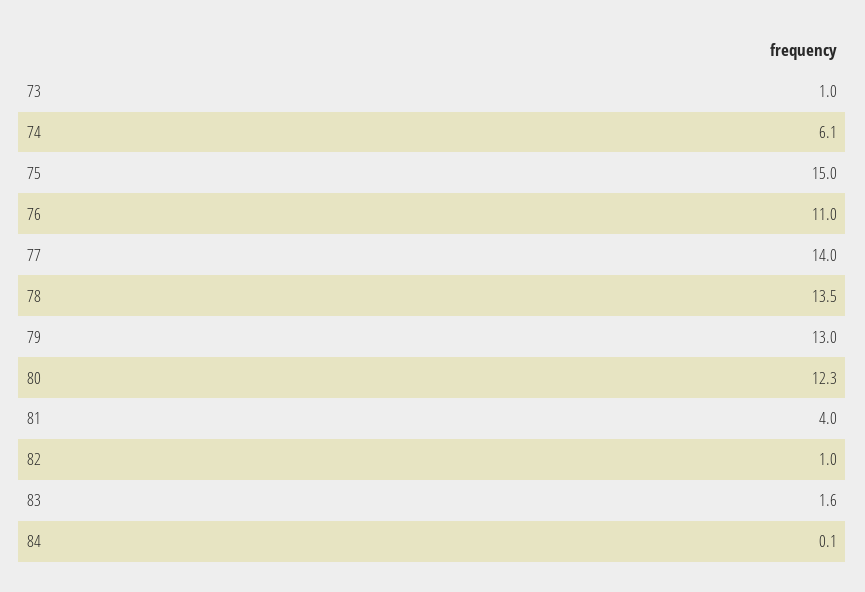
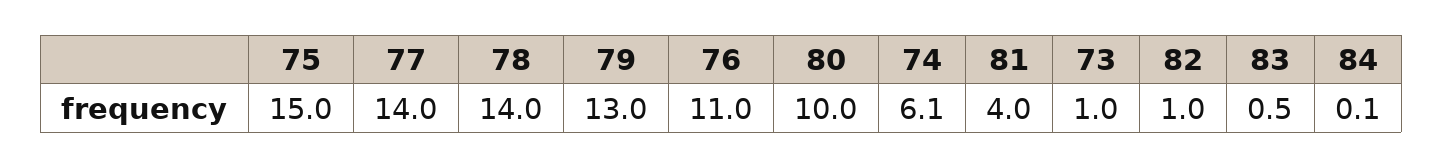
78: 13.5 -> 14
80: 12.3 -> 10
83: 1.6 -> 0.5

